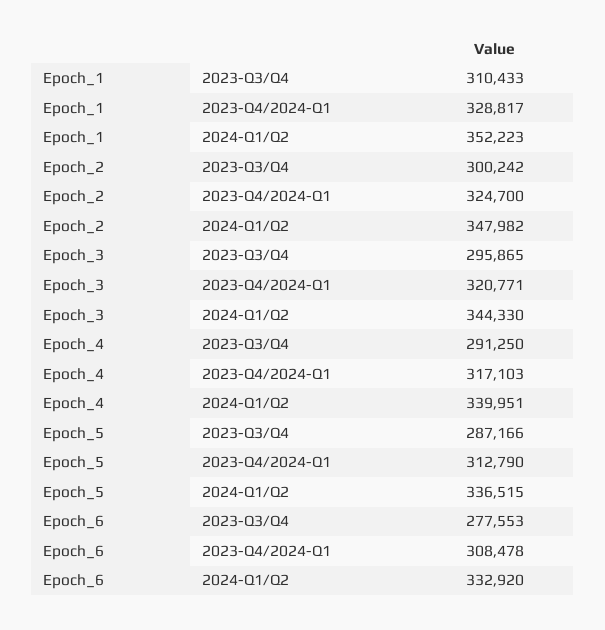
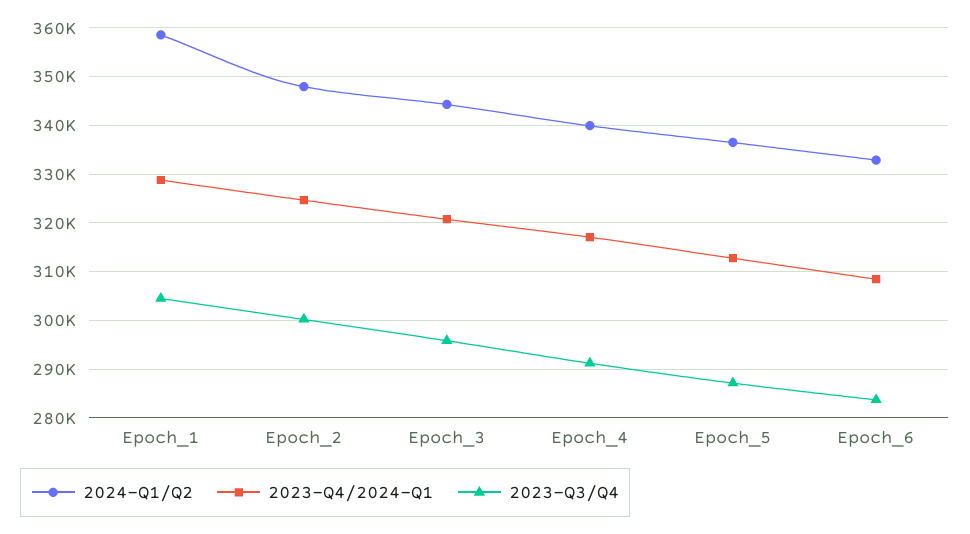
2023-Q3/Q4, Epoch_1: 310433 -> 304000
2024-Q1/Q2, Epoch_1: 352223 -> 358000
2023-Q3/Q4, Epoch_6: 277553 -> 284000

